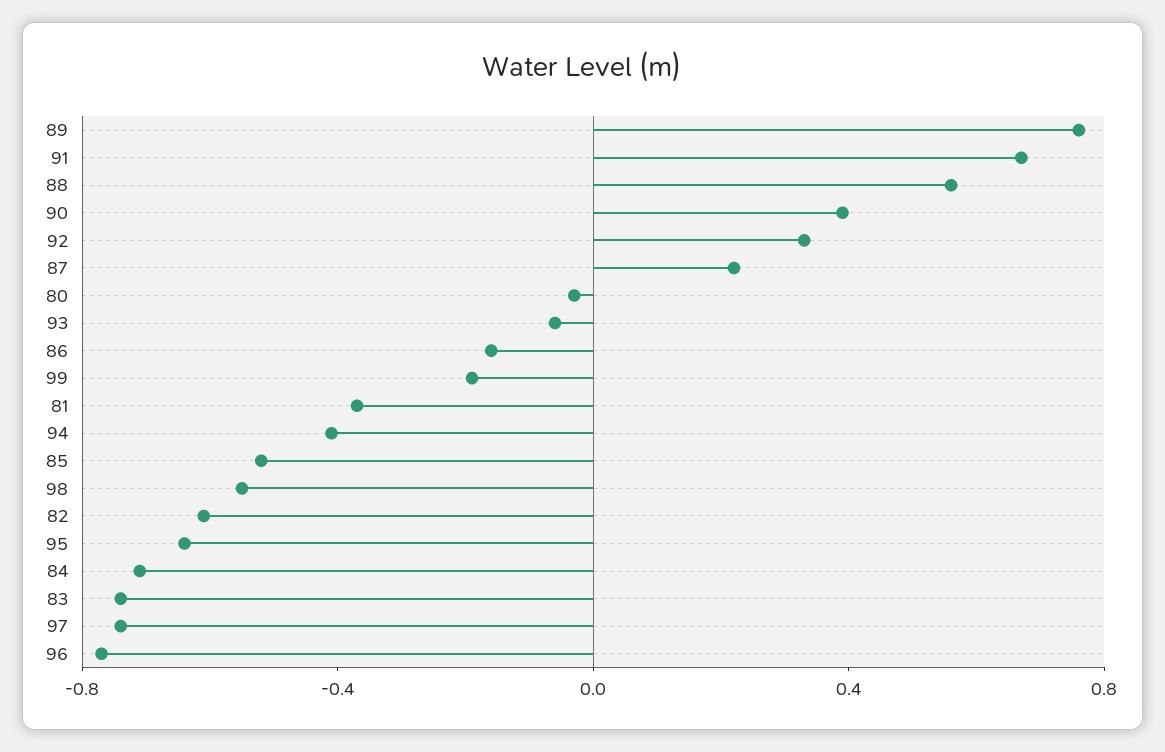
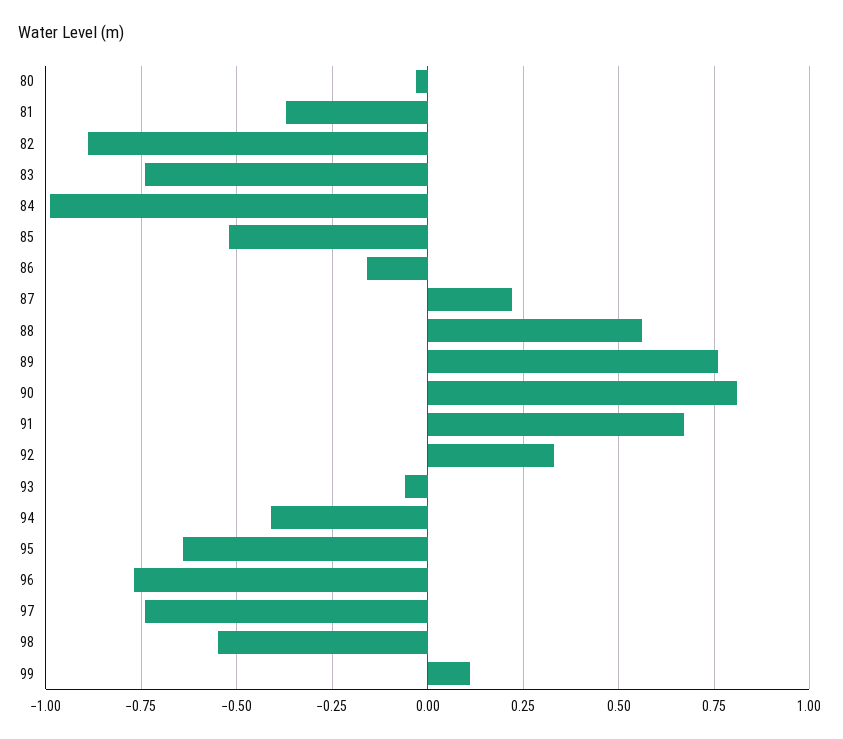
90: 0.4 -> 0.8
99: -0.2 -> 0.1
82: -0.6 -> -0.9
84: -0.7 -> -1

